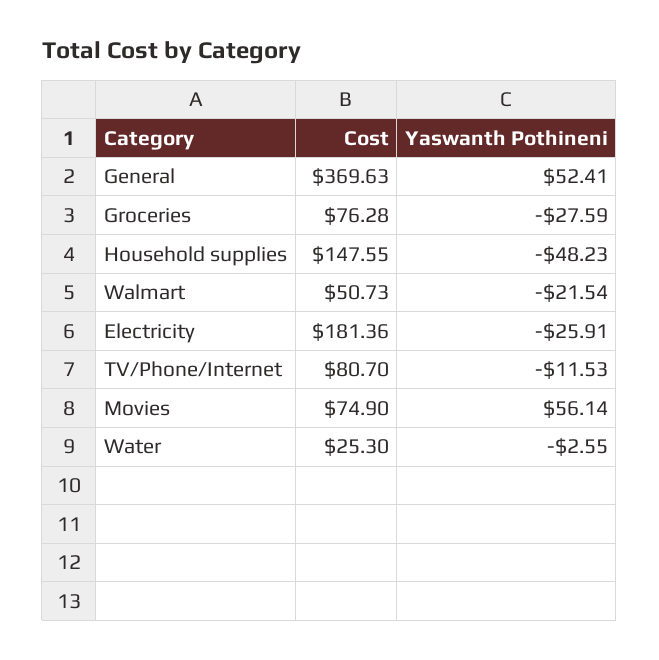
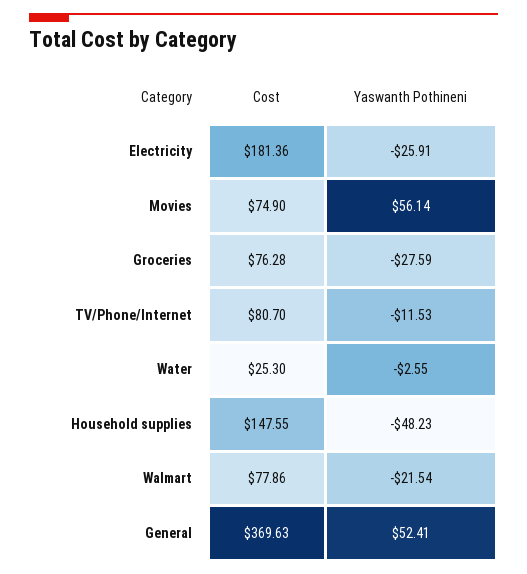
Cost, Walmart: 50.73 -> 77.86

